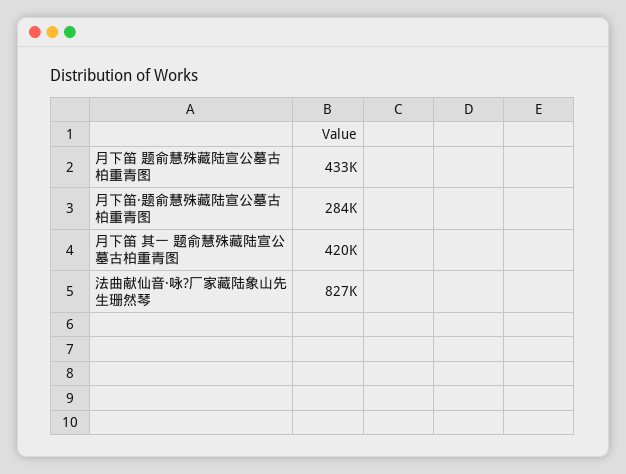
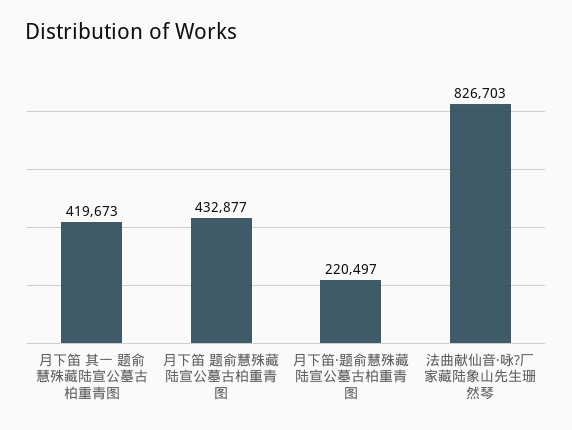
月下笛·题俞慧殊藏陆宣公墓古柏重青图: 284000 -> 220497

